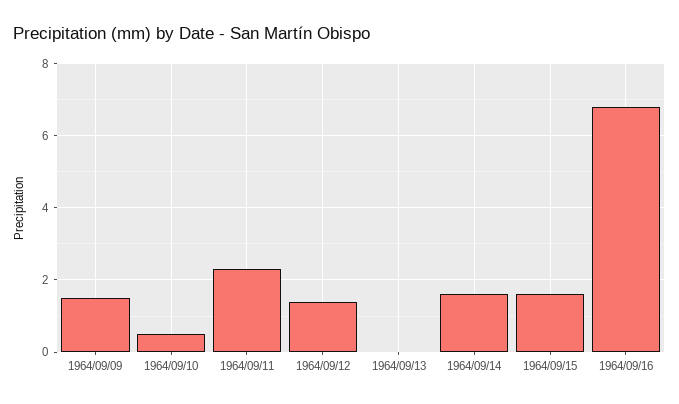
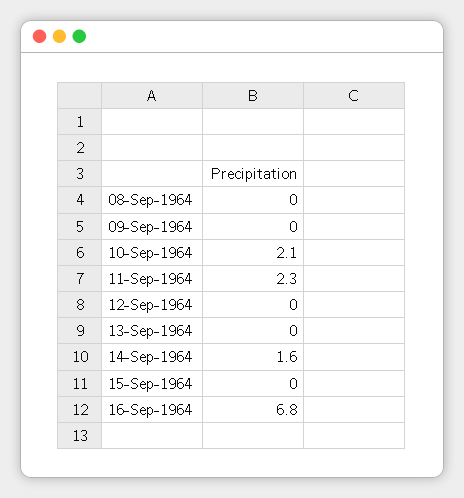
1964/09/09: 1.5 -> 0
1964/09/10: 0.5 -> 2.1
1964/09/12: 1.5 -> 0
1964/09/15: 1.5 -> 0
08-Sep-1964: none -> 0

